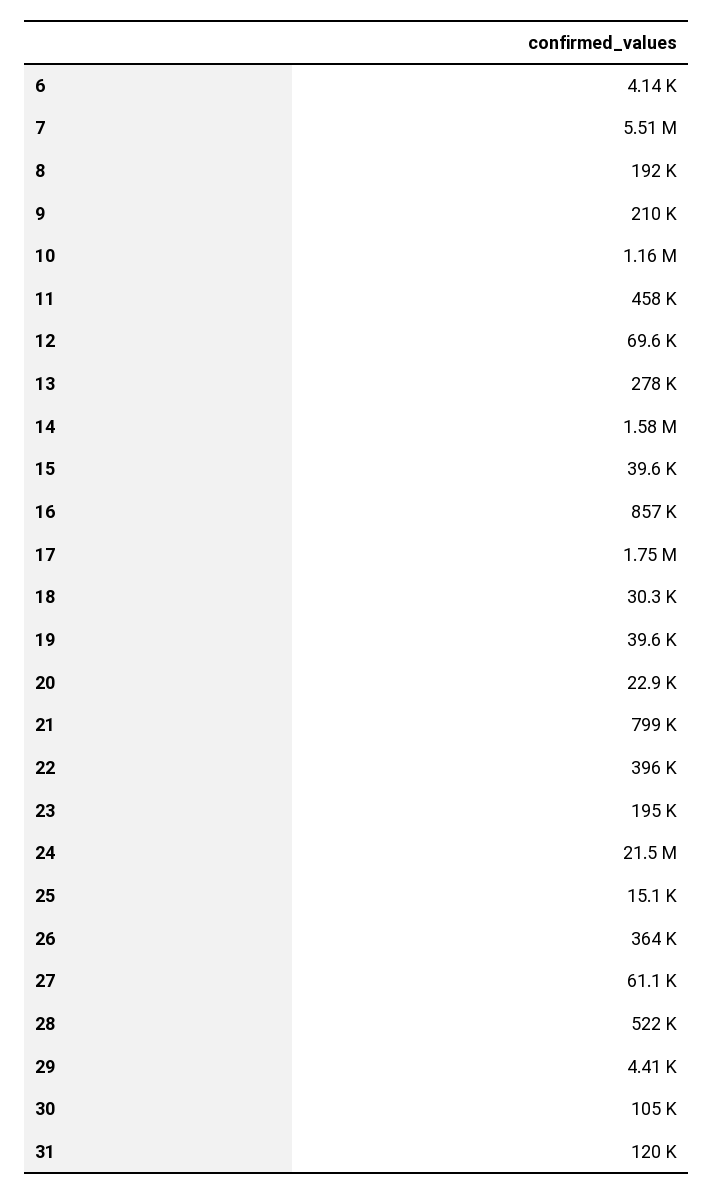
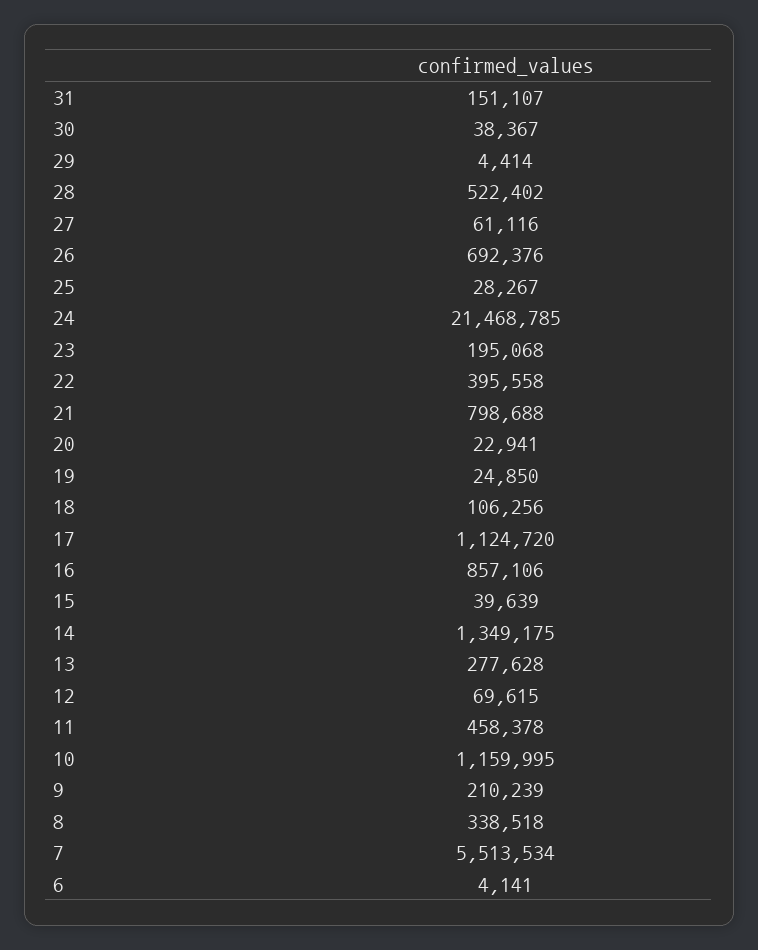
8: 192000 -> 338518
14: 1580000 -> 1349175
17: 1750000 -> 1124720
18: 30300 -> 106256
19: 39600 -> 24850
25: 15100 -> 28267
26: 364000 -> 692376
30: 105000 -> 38367
31: 120000 -> 151107

